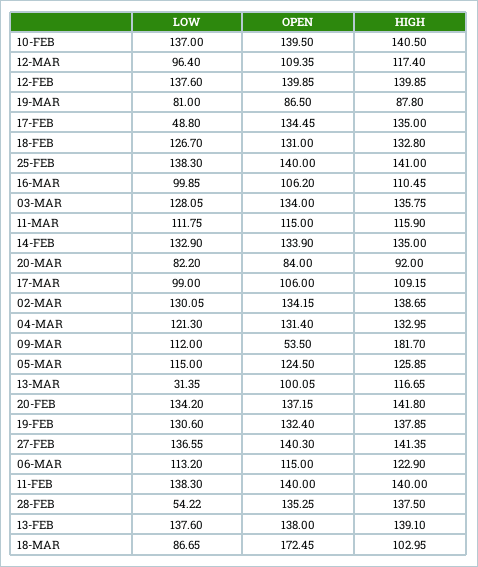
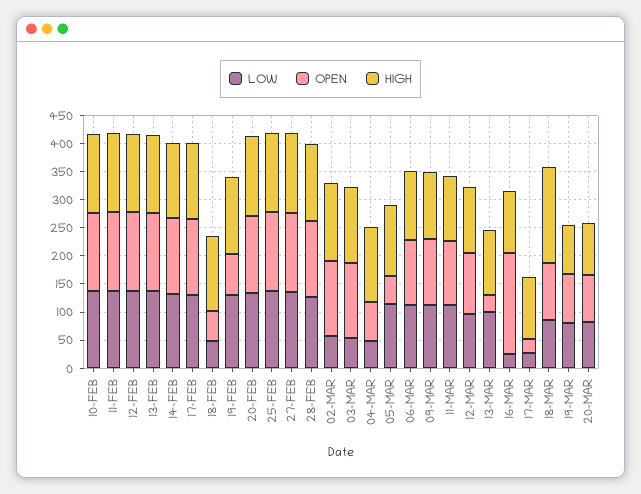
LOW, 17-FEB: 48.8 -> 125
LOW, 18-FEB: 126.7 -> 50
OPEN, 18-FEB: 131 -> 50
LOW, 16-MAR: 99.85 -> 25
OPEN, 16-MAR: 106.2 -> 175
LOW, 03-MAR: 128.05 -> 50
LOW, 17-MAR: 99 -> 25
OPEN, 17-MAR: 106 -> 25
LOW, 02-MAR: 130.05 -> 50
LOW, 04-MAR: 121.3 -> 50
OPEN, 04-MAR: 131.4 -> 75
OPEN, 09-MAR: 53.5 -> 125
HIGH, 09-MAR: 181.7 -> 125
OPEN, 05-MAR: 124.5 -> 50
LOW, 13-MAR: 31.35 -> 100
OPEN, 13-MAR: 100.05 -> 25
OPEN, 19-FEB: 132.4 -> 75
LOW, 28-FEB: 54.22 -> 125
OPEN, 18-MAR: 172.45 -> 100
HIGH, 18-MAR: 102.95 -> 175

